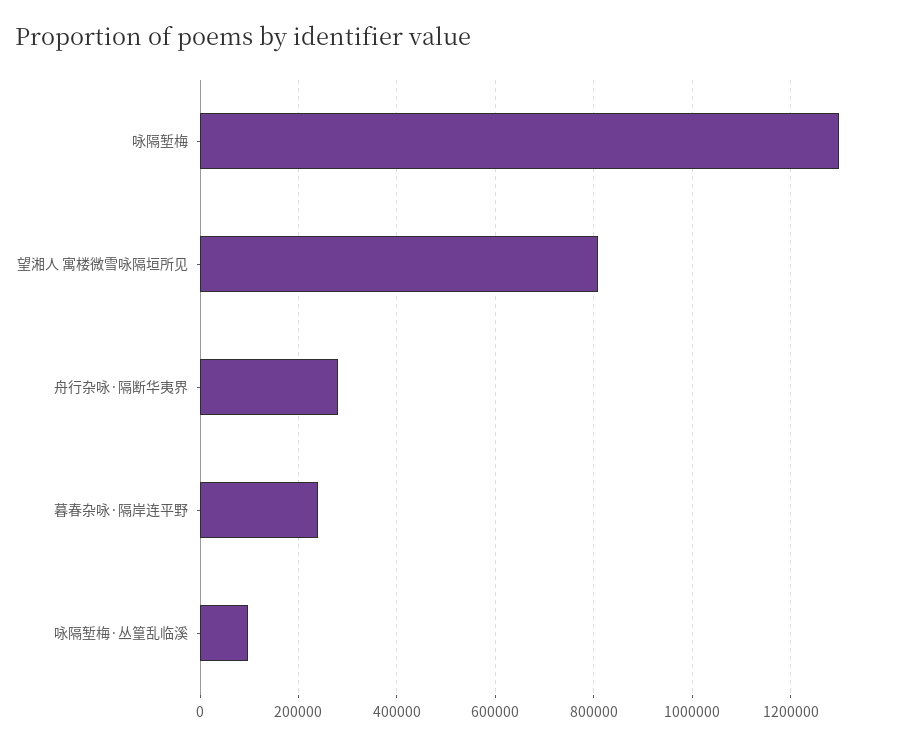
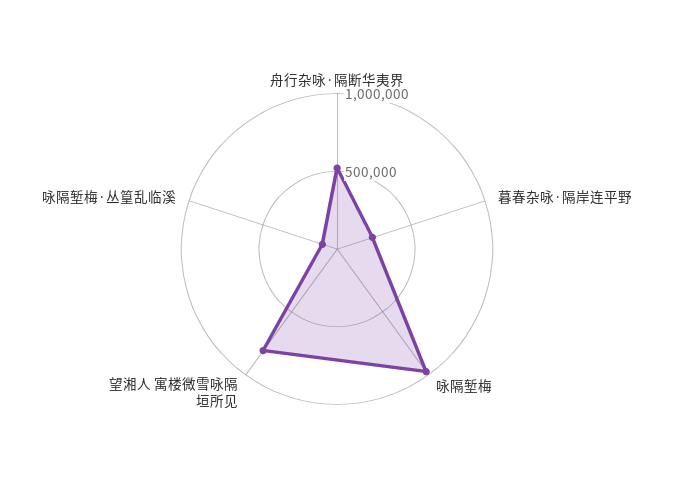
咏隔堑梅: 1300000 -> 1000000
舟行杂咏·隔断华夷界: 280000 -> 500000

